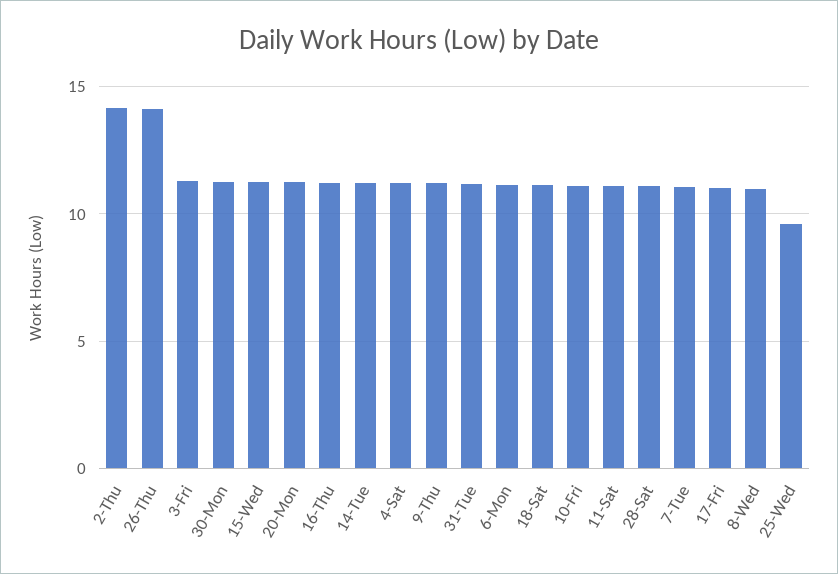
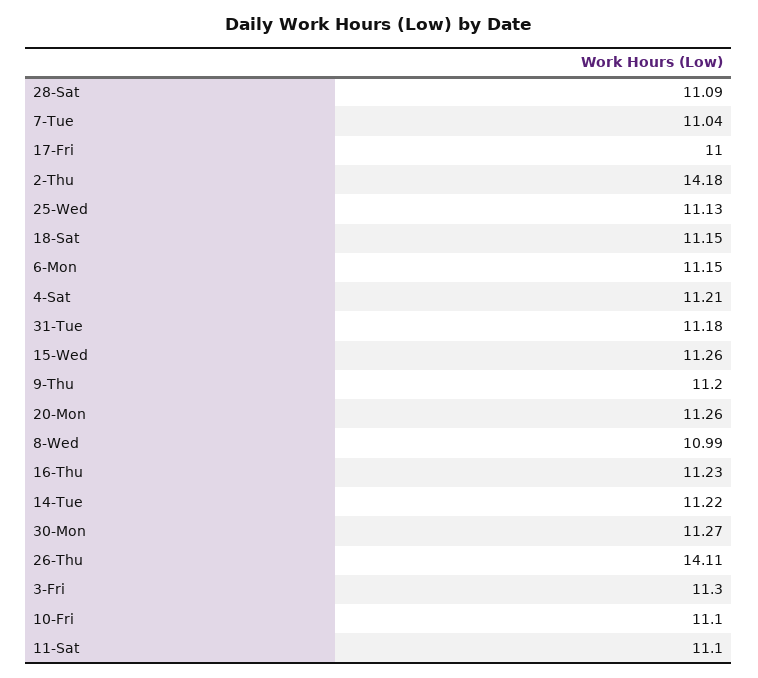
25-Wed: 9.5 -> 11.13

